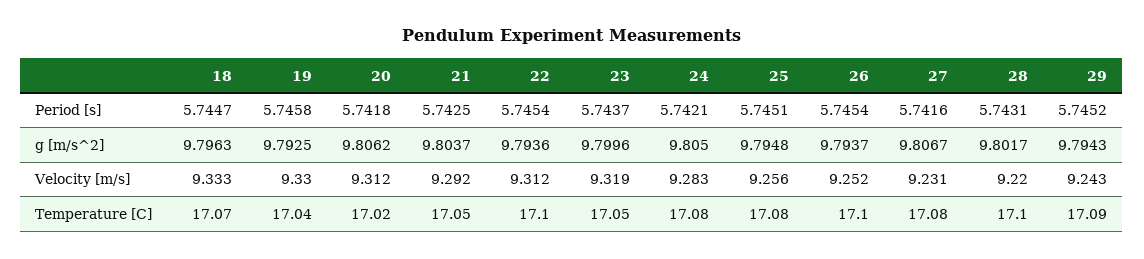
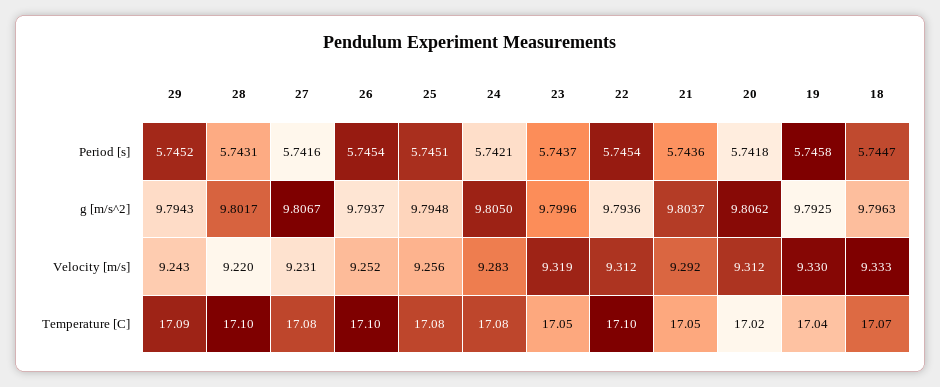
21, Period [s]: 5.7425 -> 5.7436

